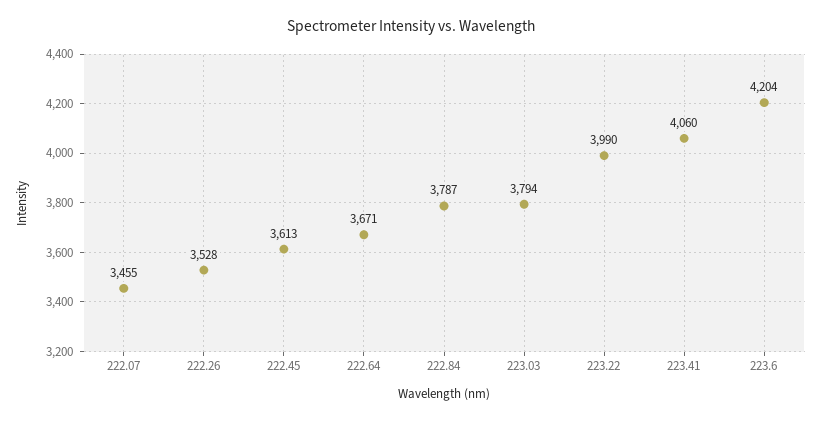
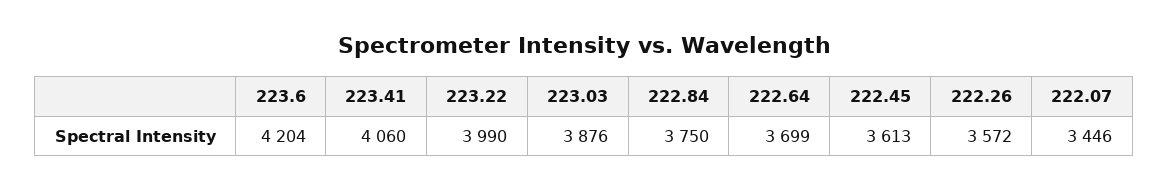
222.07: 3455 -> 3446
222.26: 3528 -> 3572
222.64: 3671 -> 3699
222.84: 3787 -> 3750
223.03: 3794 -> 3876

